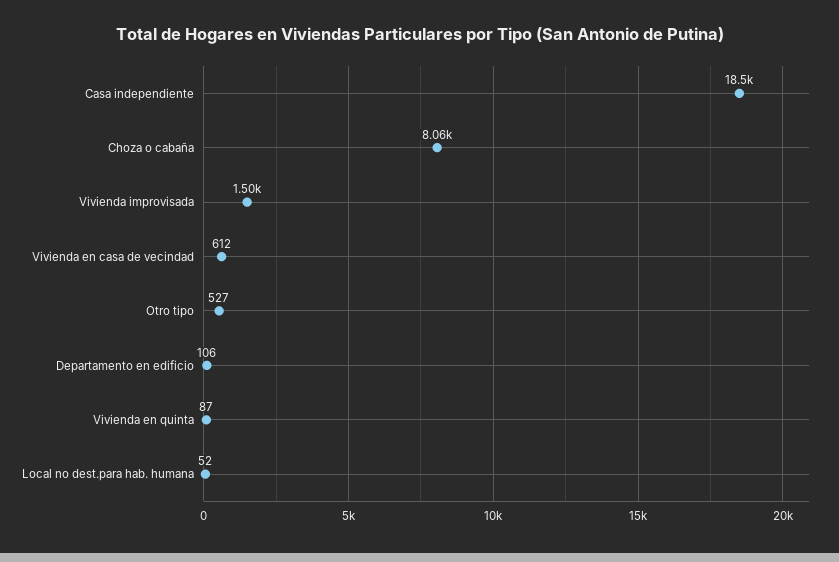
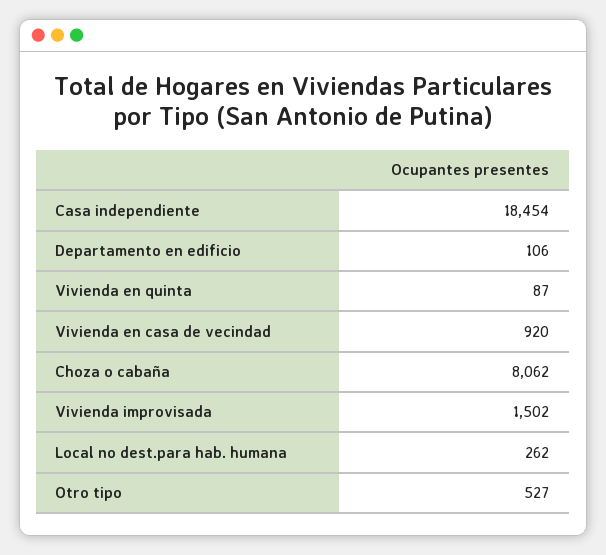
Vivienda en casa de vecindad: 612 -> 920
Local no dest.para hab. humana: 52 -> 262

